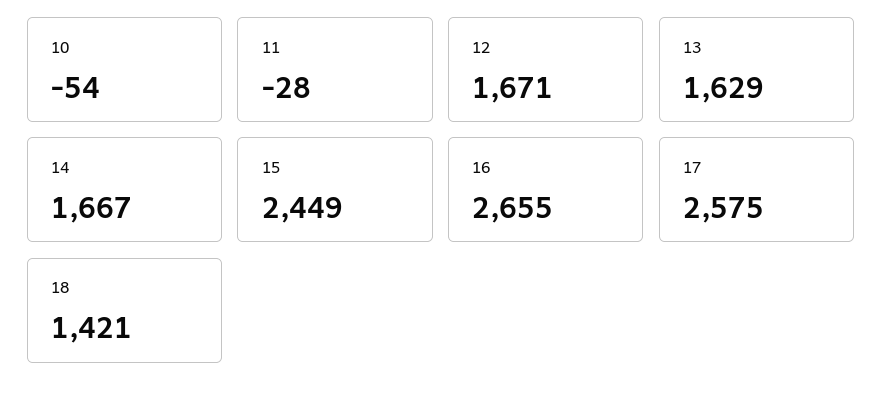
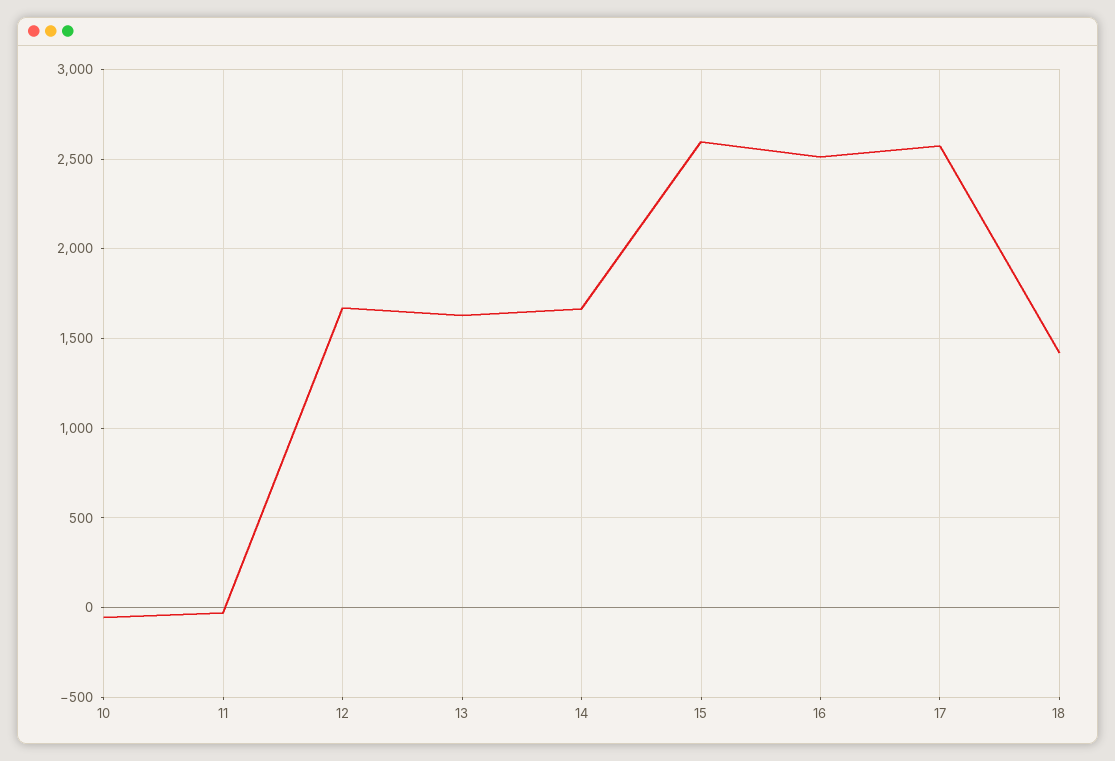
15: 2449 -> 2600
16: 2655 -> 2500

